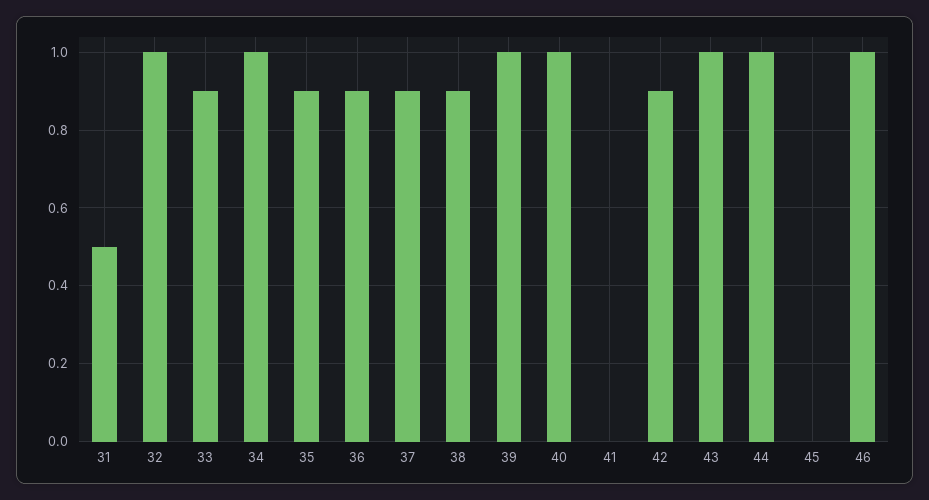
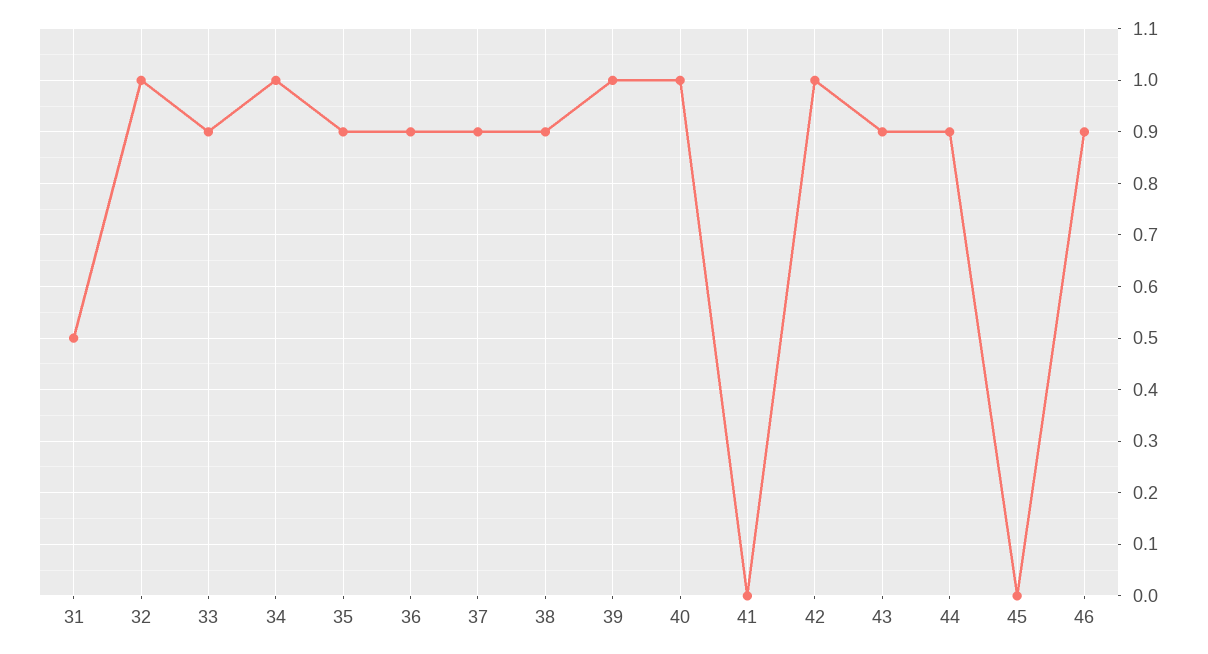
42: 0.9 -> 1
43: 1 -> 0.9
44: 1 -> 0.9
46: 1 -> 0.9

